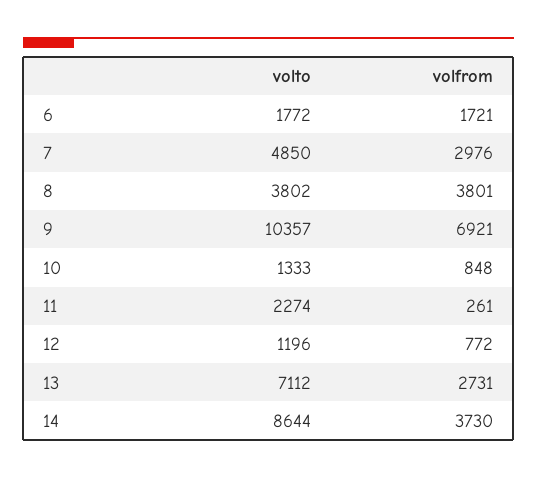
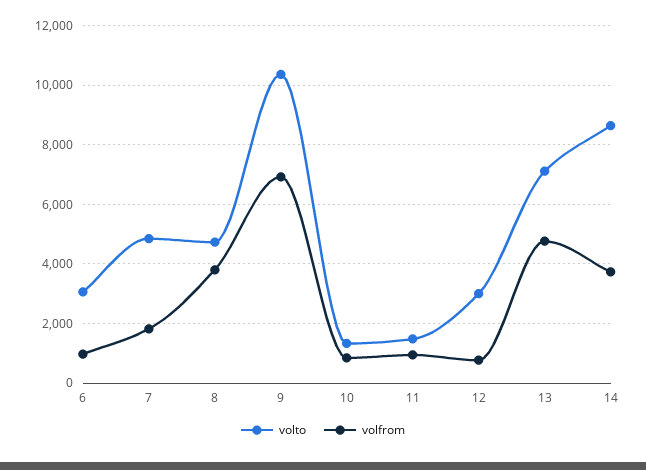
volto, 6: 1772 -> 3000
volfrom, 6: 1721 -> 1000
volfrom, 7: 2976 -> 1750
volto, 8: 3802 -> 4750
volto, 11: 2274 -> 1500
volfrom, 11: 261 -> 1000
volto, 12: 1196 -> 3000
volfrom, 13: 2731 -> 4750

